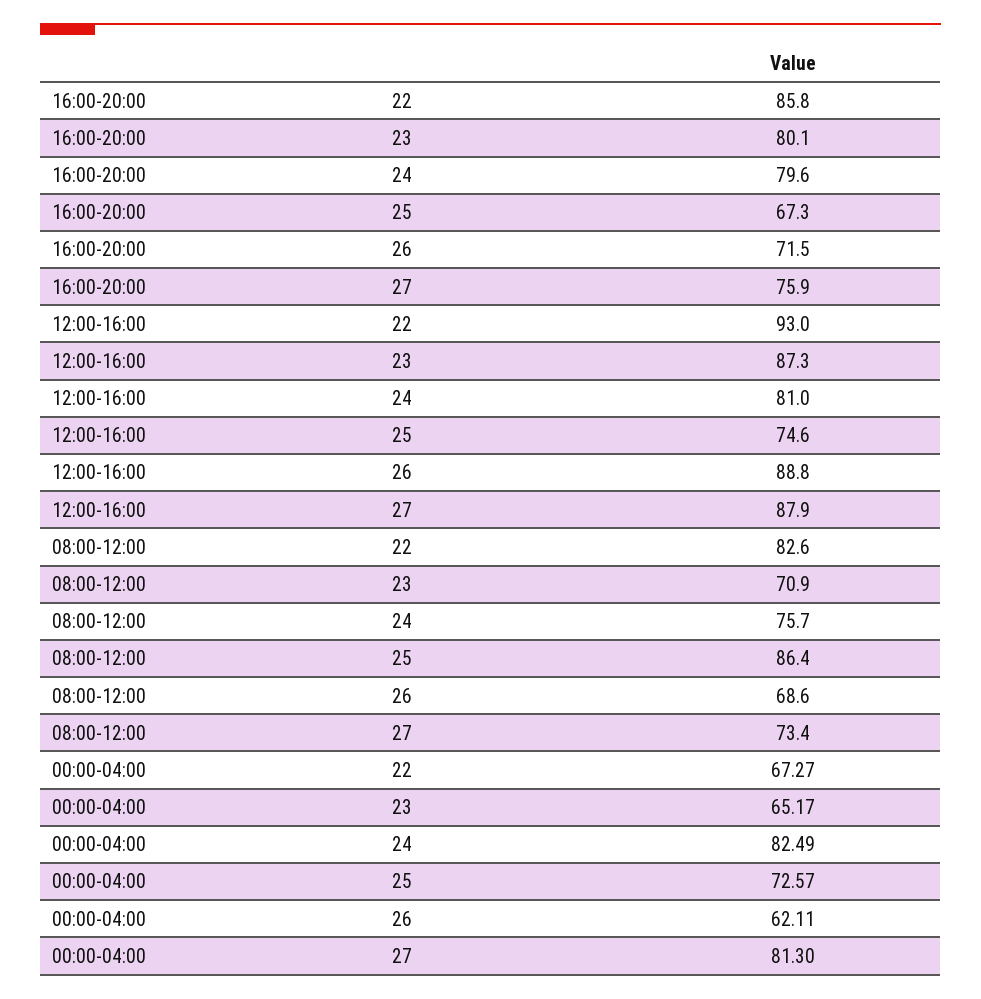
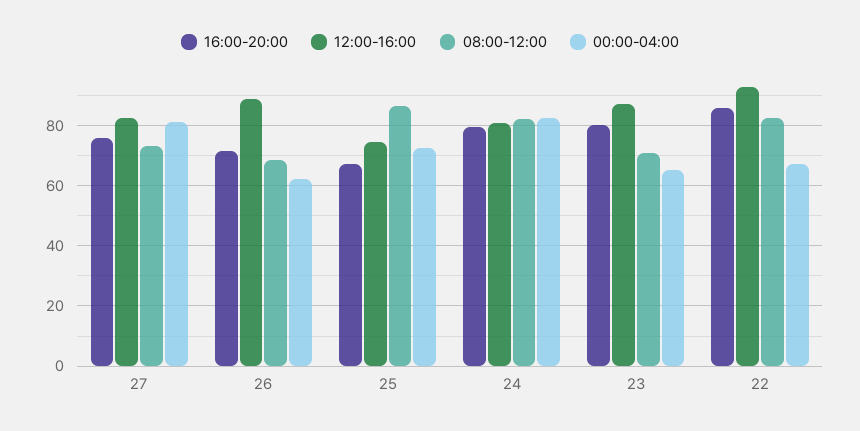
12:00-16:00, 27: 87.9 -> 82
08:00-12:00, 24: 75.7 -> 82

